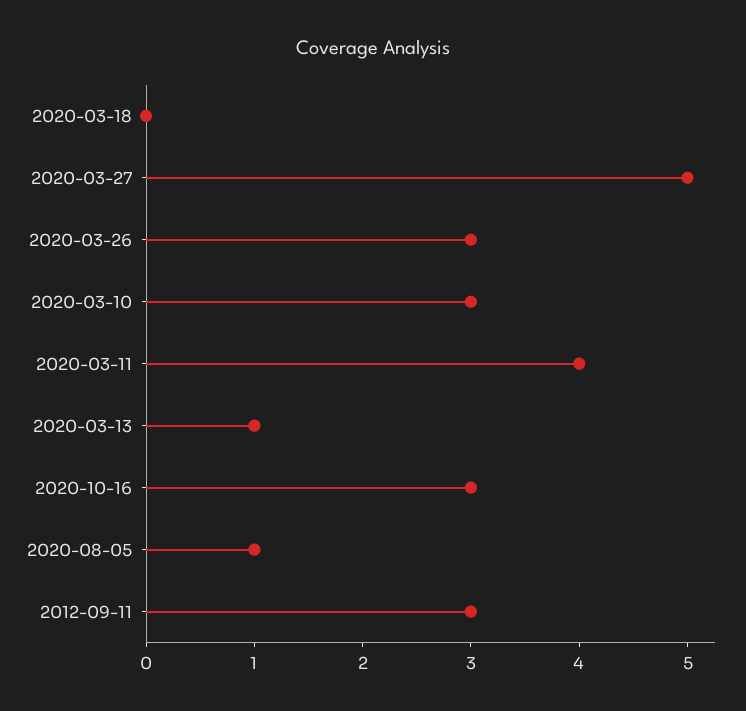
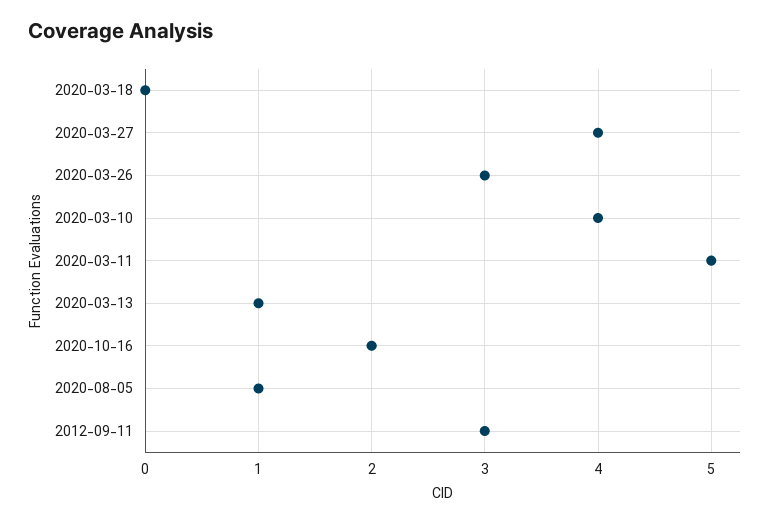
2020-03-27: 5 -> 4
2020-03-10: 3 -> 4
2020-03-11: 4 -> 5
2020-10-16: 3 -> 2

